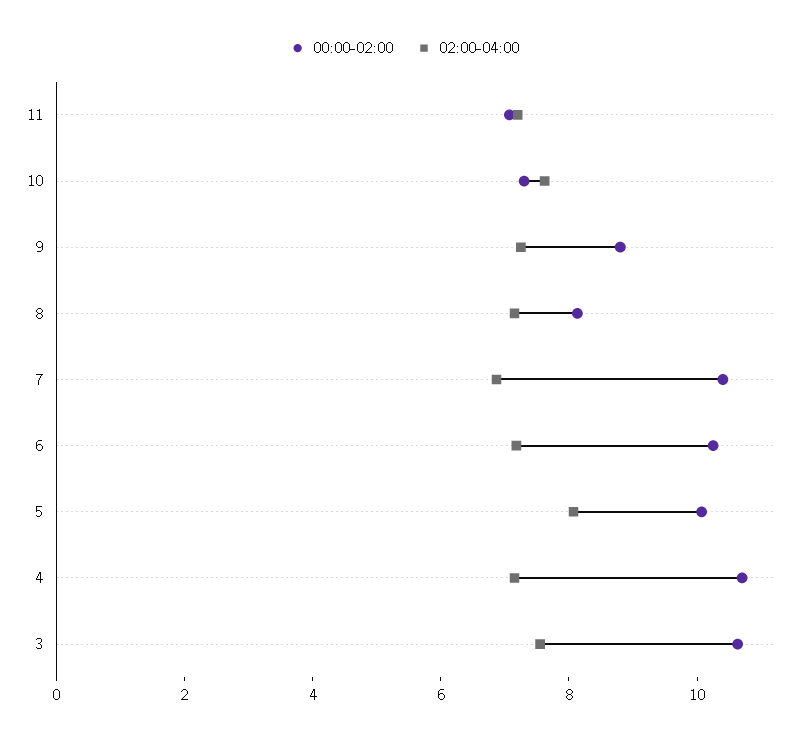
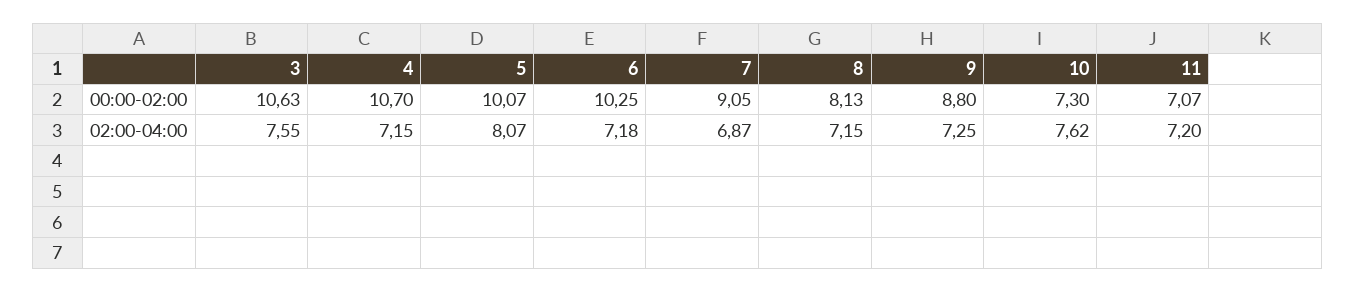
00:00-02:00, 7: 10.5 -> 9.05

